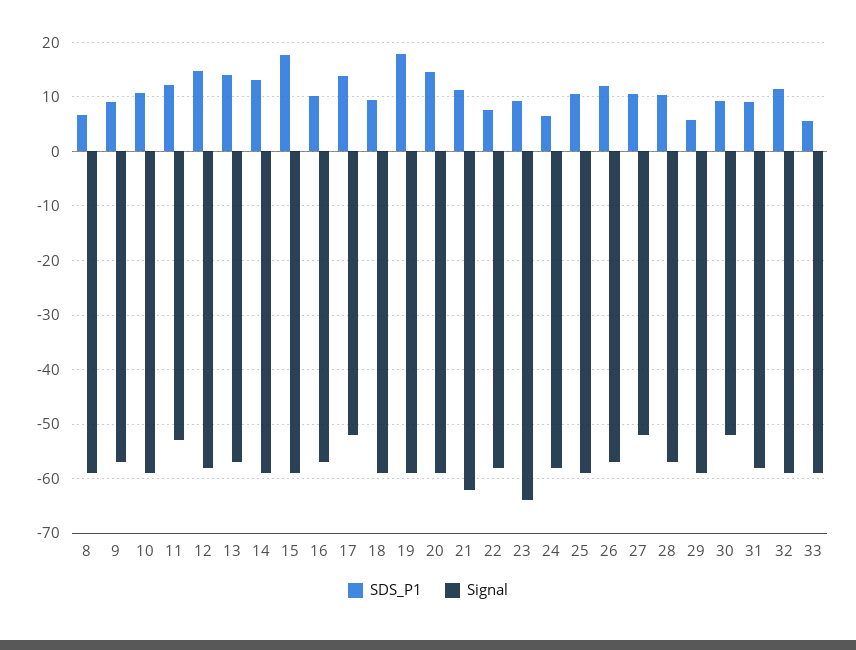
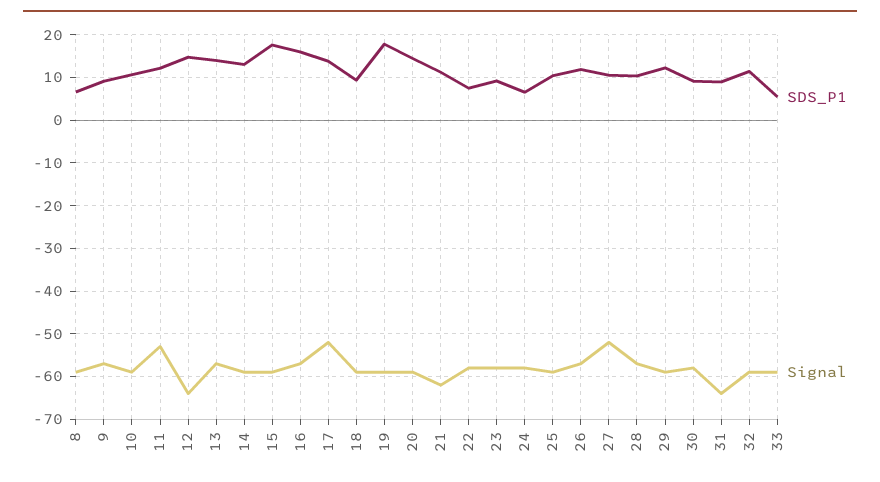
Signal, 12: -58 -> -64
SDS_P1, 16: 10 -> 16
Signal, 23: -64 -> -58
SDS_P1, 29: 6 -> 12
Signal, 30: -52 -> -58
Signal, 31: -58 -> -64

